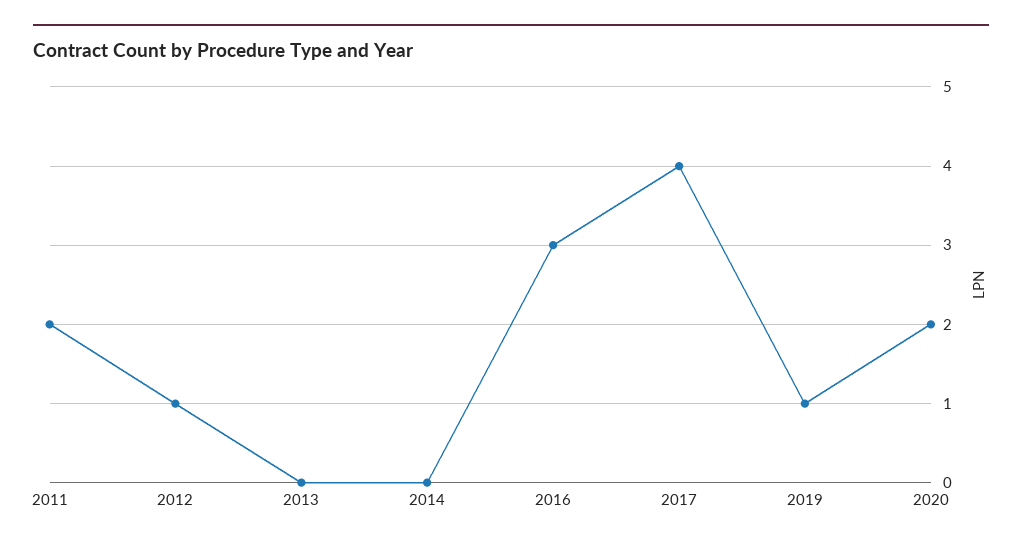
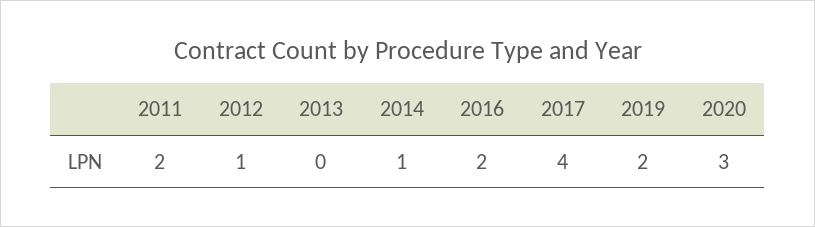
2014: 0 -> 1
2016: 3 -> 2
2019: 1 -> 2
2020: 2 -> 3

